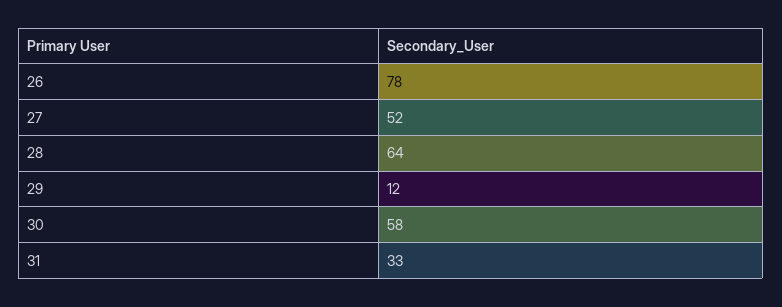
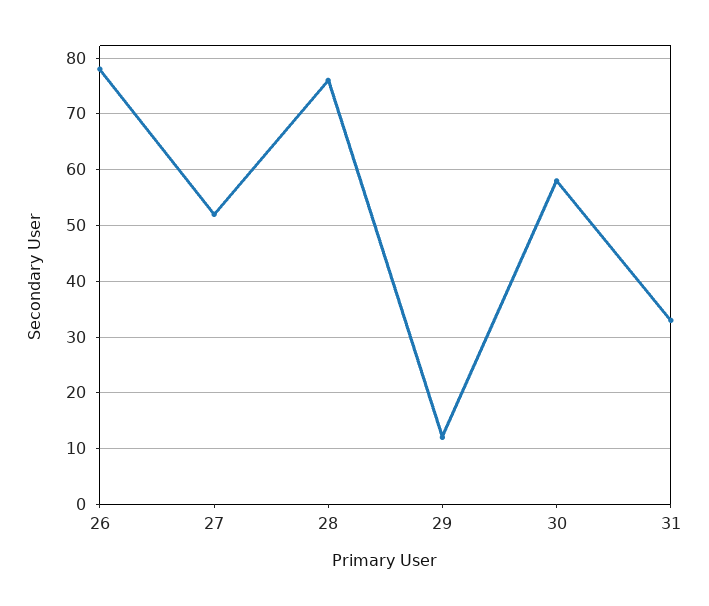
28: 64 -> 75

